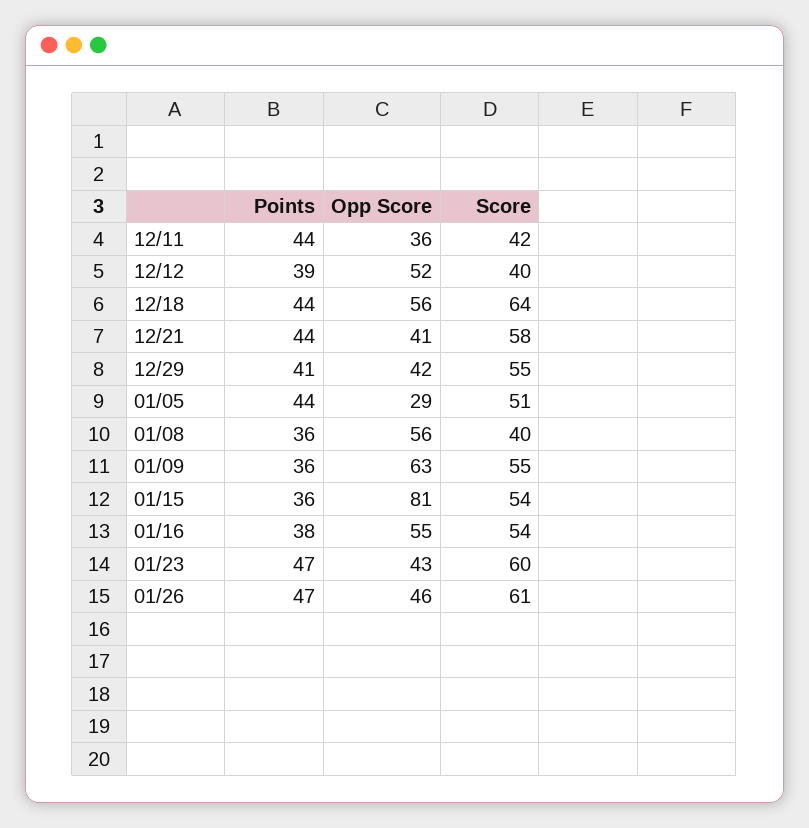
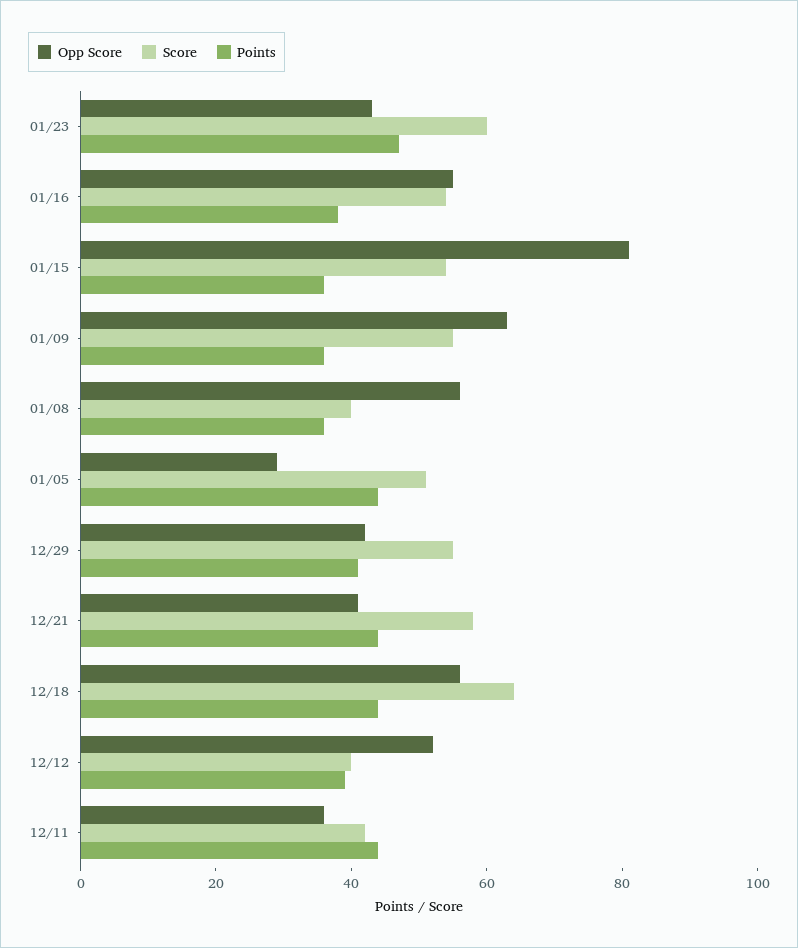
Points, 01/26: 47 -> none
Opp Score, 01/26: 46 -> none
Score, 01/26: 61 -> none

